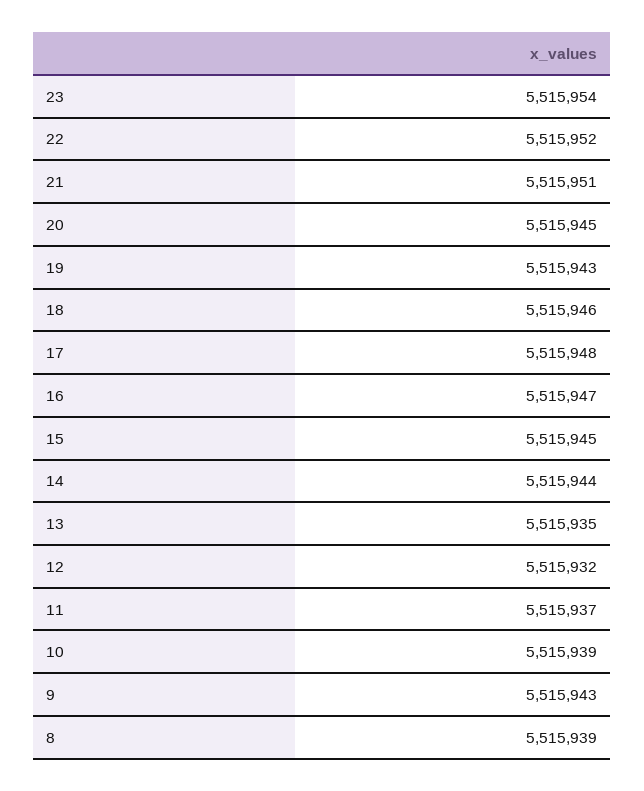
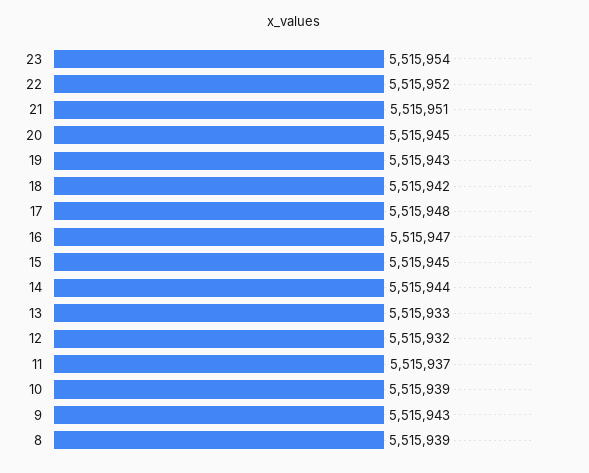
18: 5515946 -> 5515942
13: 5515935 -> 5515933

